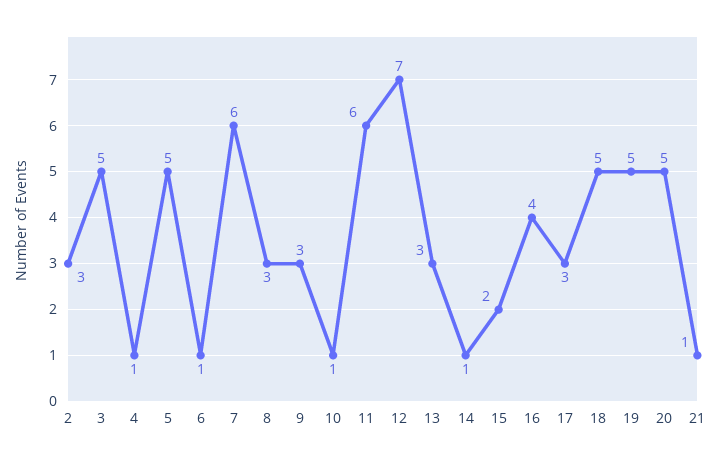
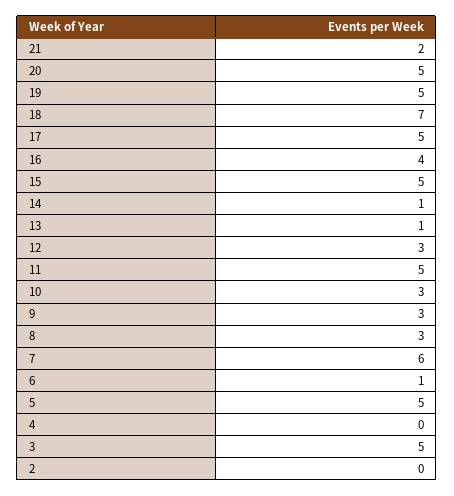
2: 3 -> 0
4: 1 -> 0
10: 1 -> 3
11: 6 -> 5
12: 7 -> 3
13: 3 -> 1
15: 2 -> 5
17: 3 -> 5
18: 5 -> 7
21: 1 -> 2

